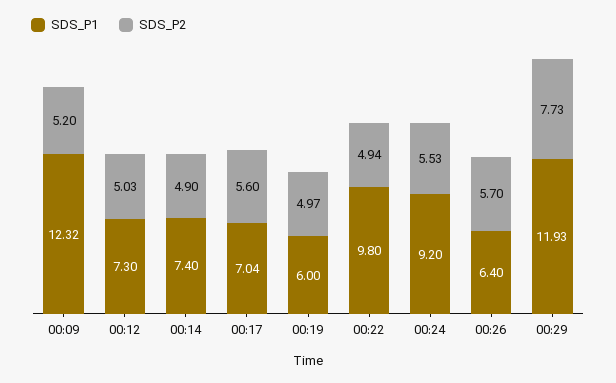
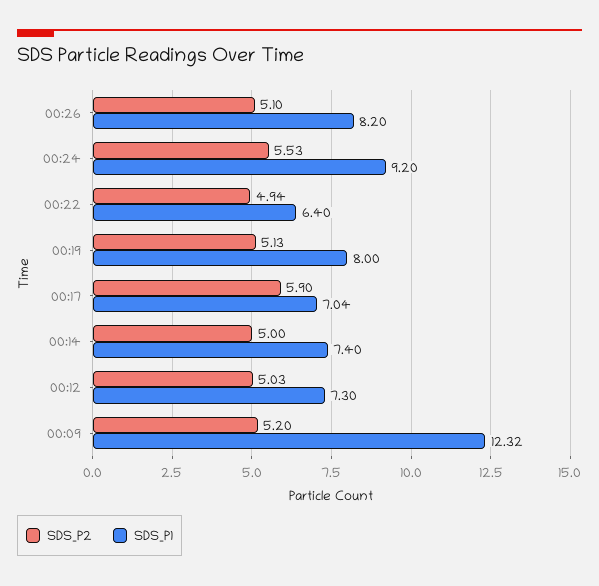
SDS_P2, 00:14: 4.9 -> 5
SDS_P2, 00:17: 5.6 -> 5.9
SDS_P1, 00:19: 6 -> 8
SDS_P2, 00:19: 4.97 -> 5.13
SDS_P1, 00:22: 9.8 -> 6.4
SDS_P1, 00:26: 6.4 -> 8.2
SDS_P2, 00:26: 5.7 -> 5.1
SDS_P1, 00:29: 11.93 -> none
SDS_P2, 00:29: 7.73 -> none

